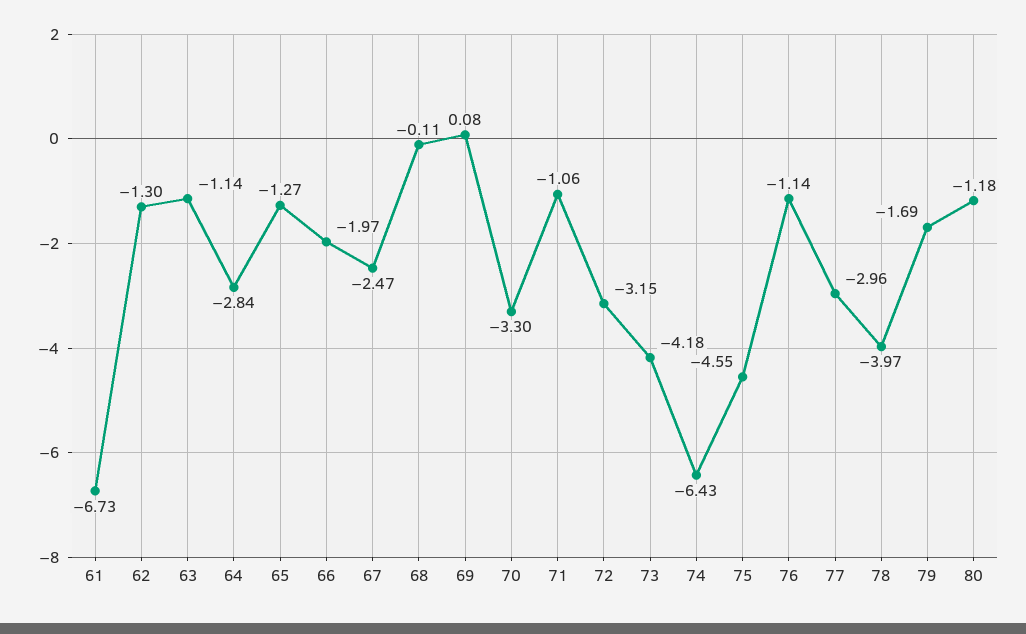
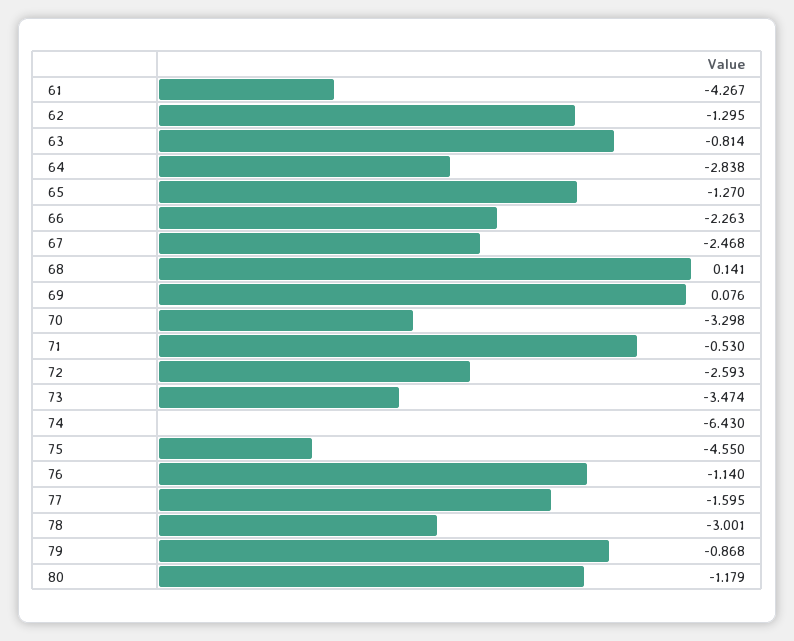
61: -6.73 -> -4.267
63: -1.14 -> -0.814
66: -1.97 -> -2.263
68: -0.11 -> 0.141
71: -1.06 -> -0.53
72: -3.15 -> -2.593
73: -4.18 -> -3.474
77: -2.96 -> -1.595
78: -3.97 -> -3.001
79: -1.69 -> -0.868

